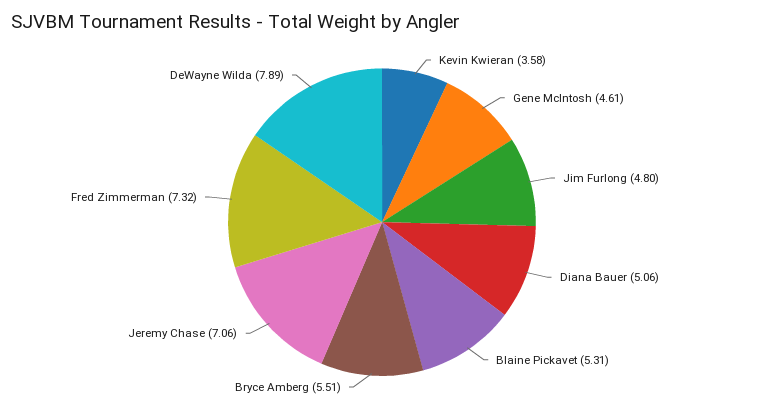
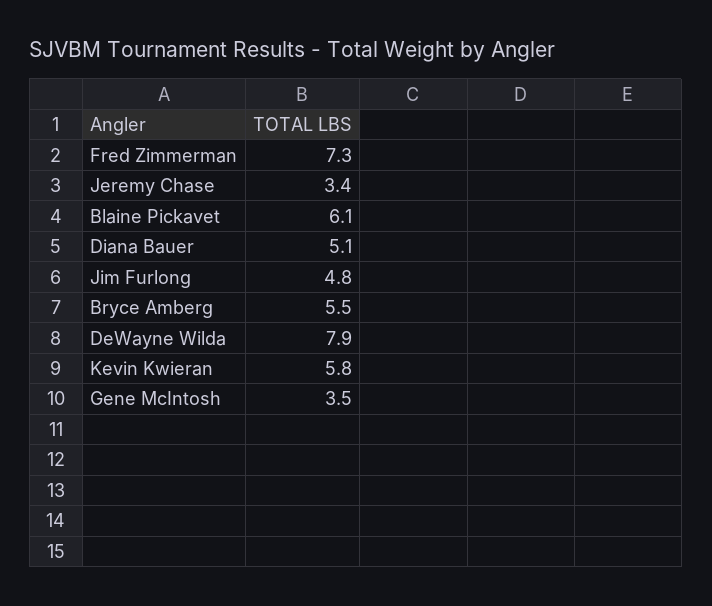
Kevin Kwieran: 3.58 -> 5.8
Gene McIntosh: 4.61 -> 3.5
Blaine Pickavet: 5.31 -> 6.1
Jeremy Chase: 7.06 -> 3.4

